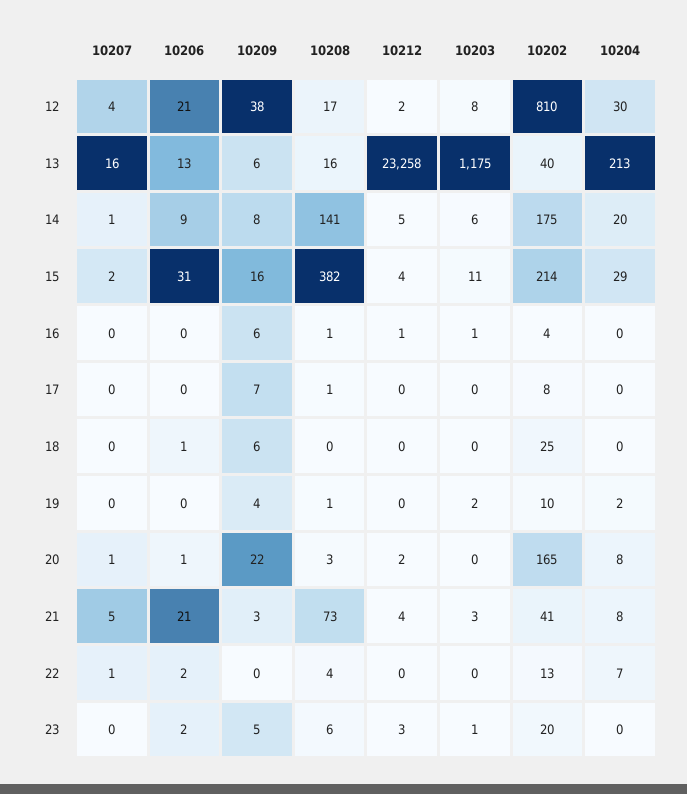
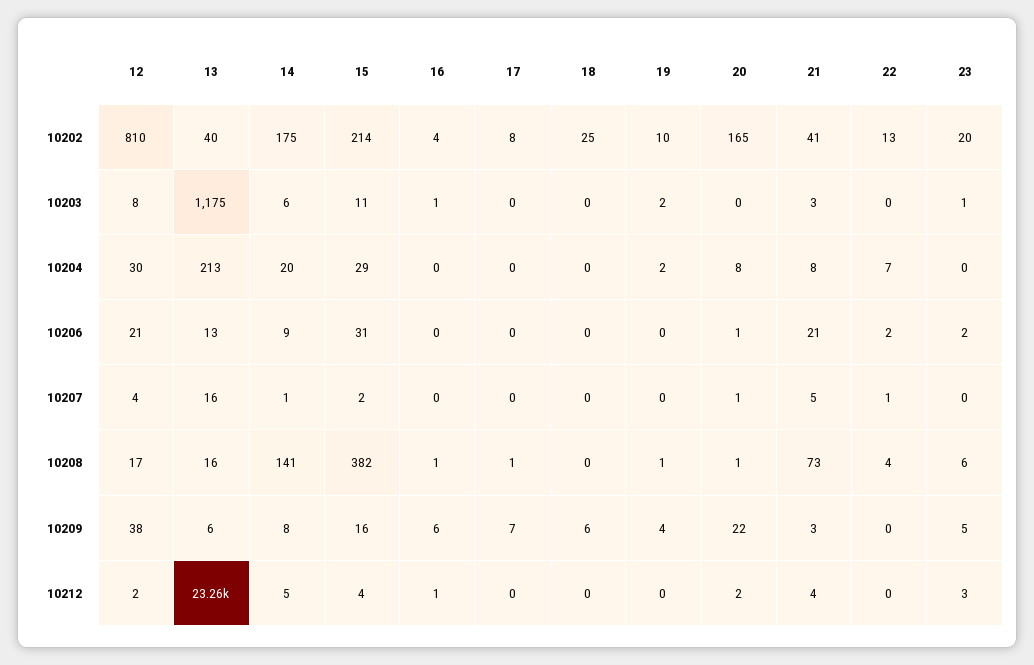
10206, 18: 1 -> 0
10208, 20: 3 -> 1

